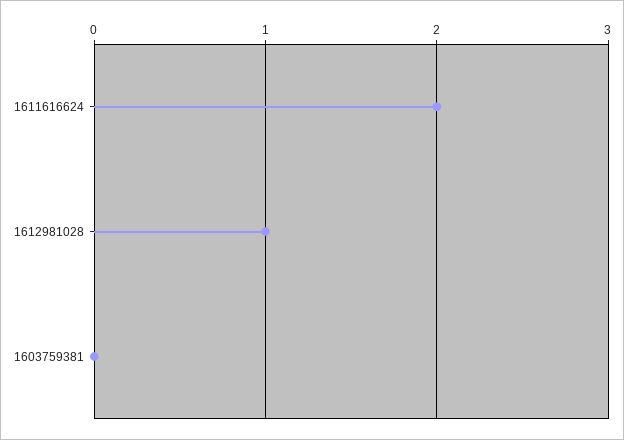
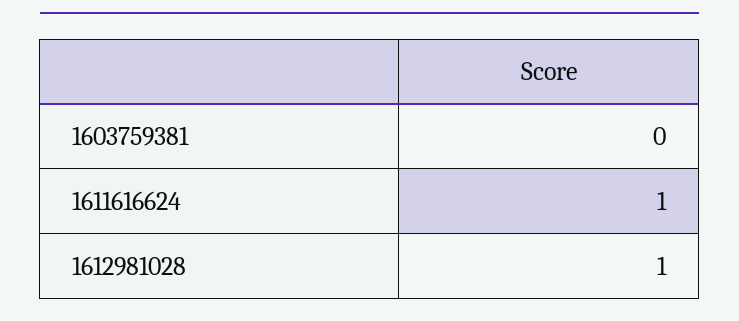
1611616624: 2 -> 1

